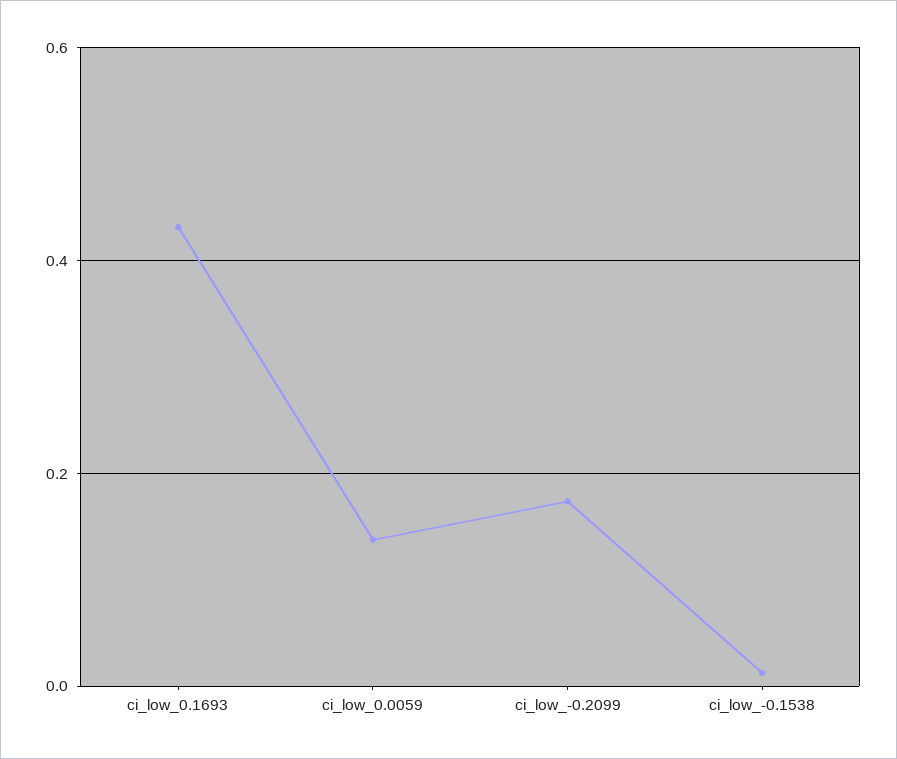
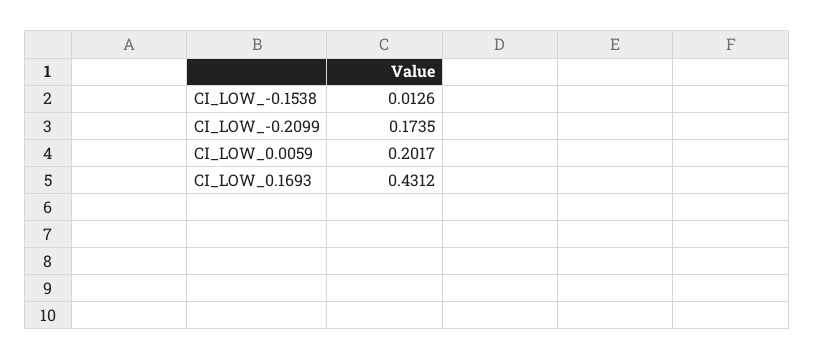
ci_low_0.0059: 0.14 -> 0.2017

